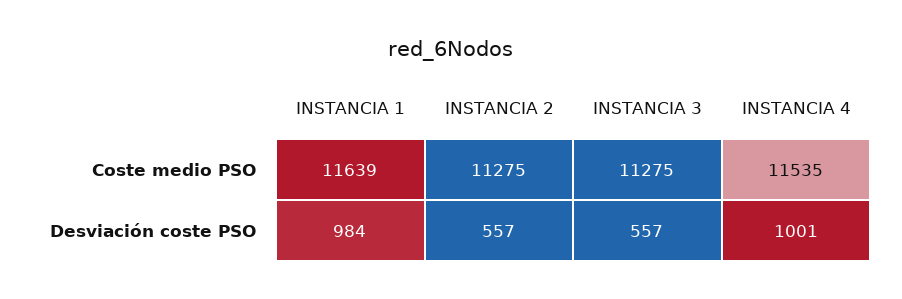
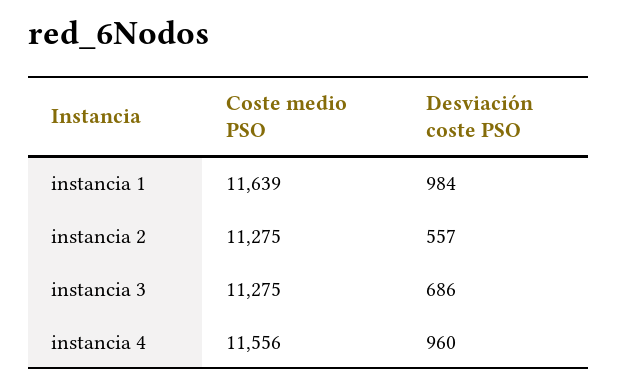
INSTANCIA 4, Coste medio PSO: 11535 -> 11556
INSTANCIA 3, Desviación coste PSO: 557 -> 686
INSTANCIA 4, Desviación coste PSO: 1001 -> 960

